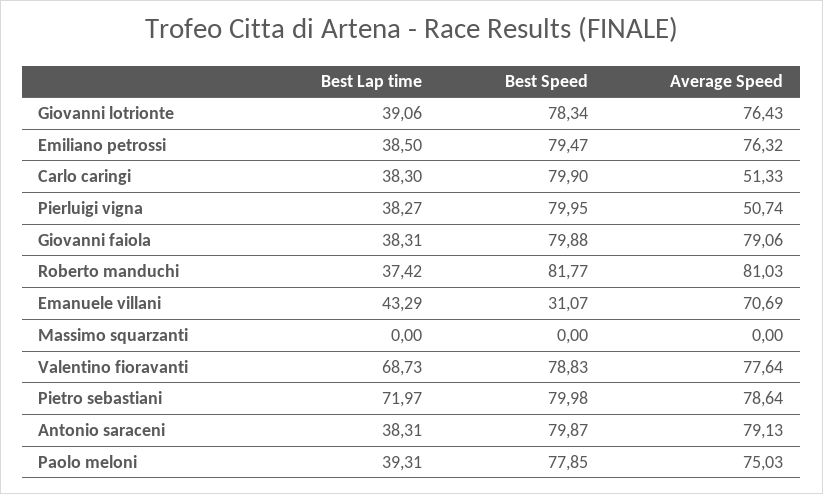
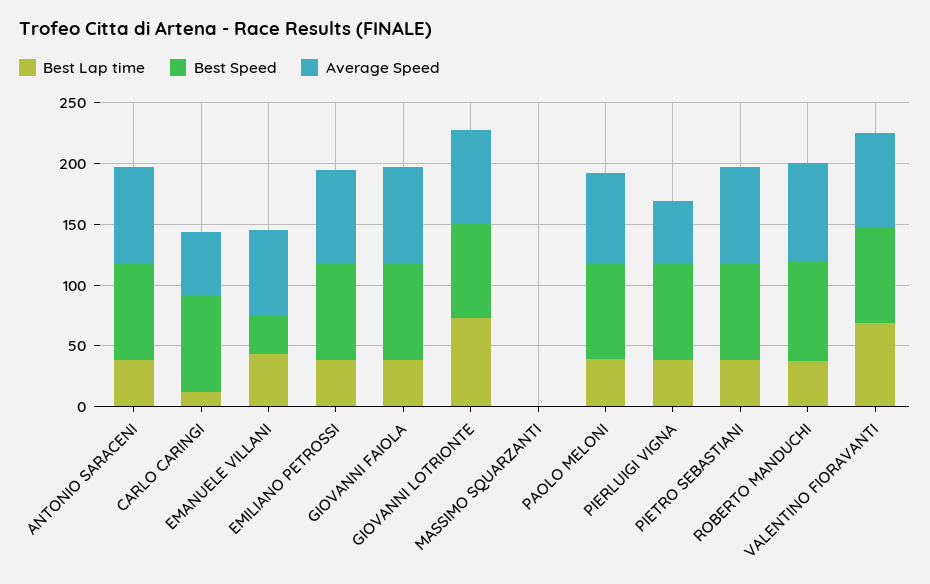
Best Lap time, Giovanni lotrionte: 39.06 -> 70
Best Lap time, Carlo caringi: 38.3 -> 10
Best Lap time, Pietro sebastiani: 71.97 -> 40

